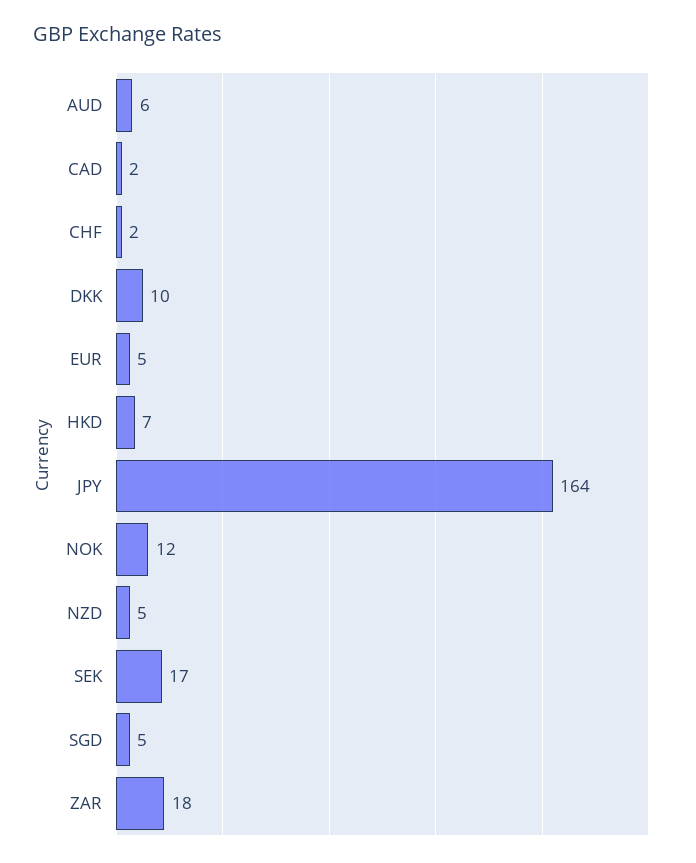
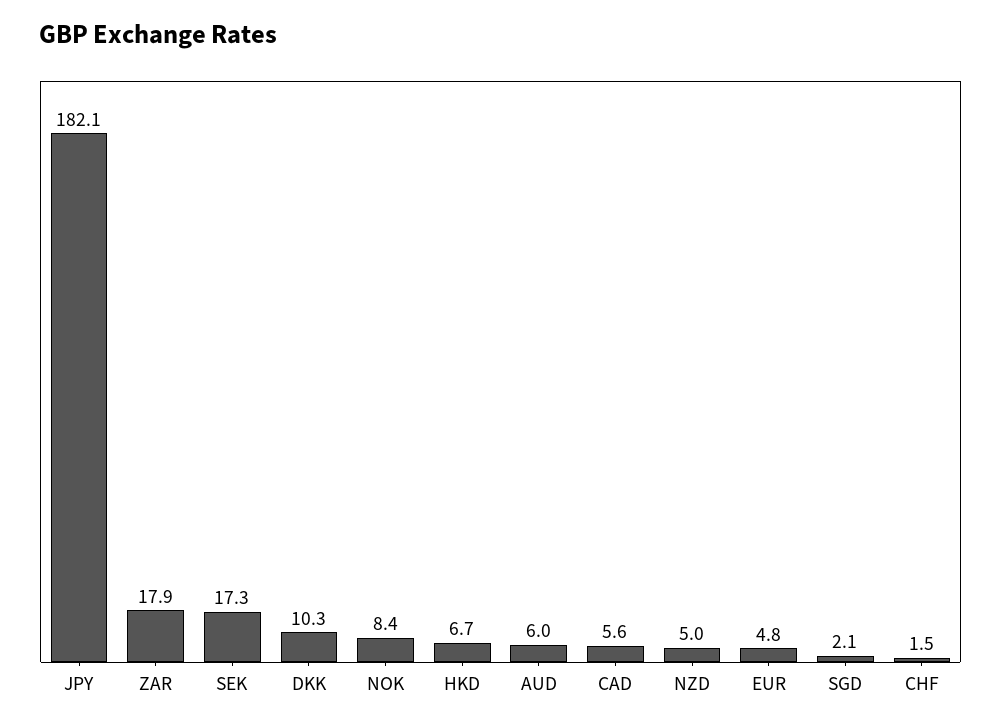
CAD: 2 -> 5.6
JPY: 164 -> 182.1
NOK: 12 -> 8.4
SGD: 5 -> 2.1

